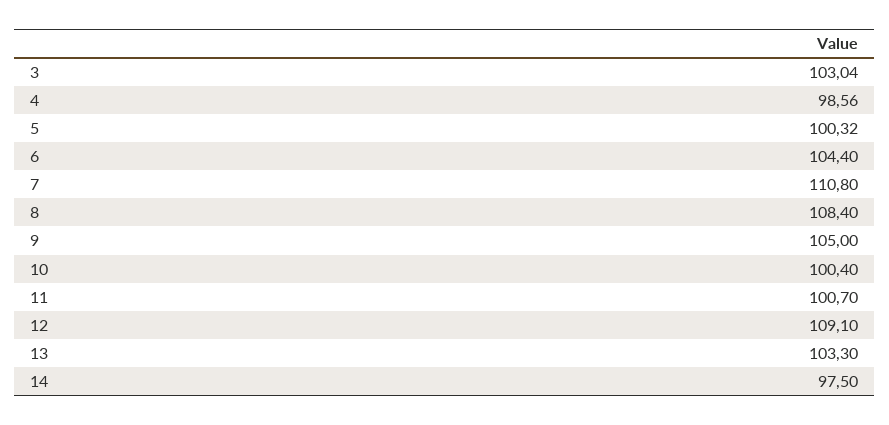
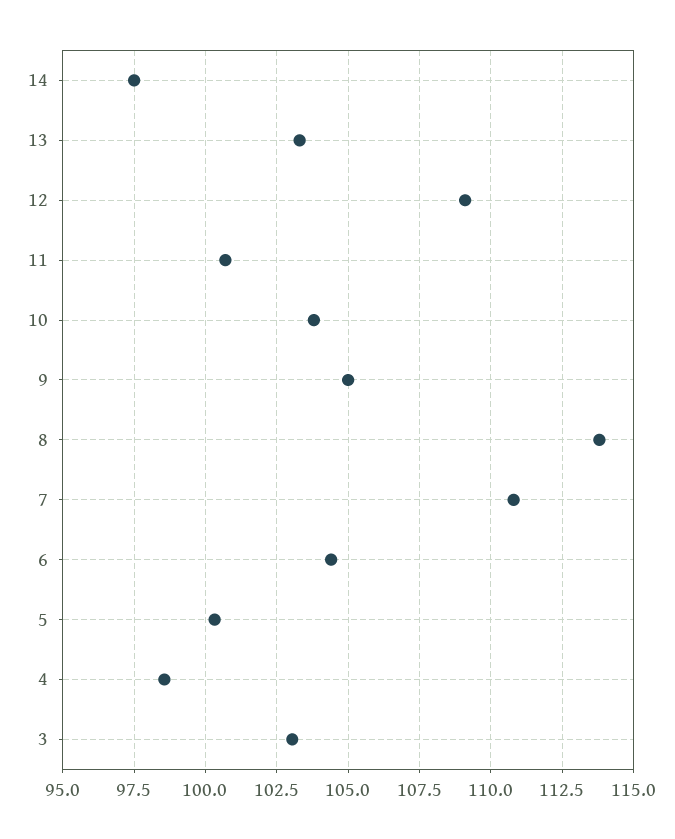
8: 108.4 -> 113.75
10: 100.4 -> 103.75

